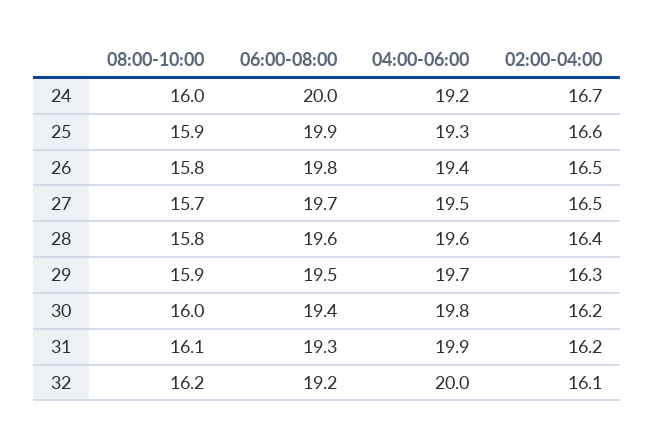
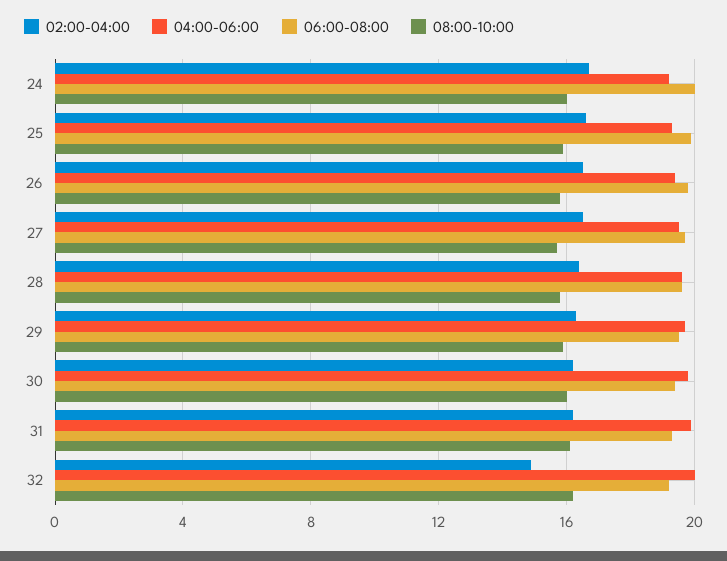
02:00-04:00, 32: 16.1 -> 15

